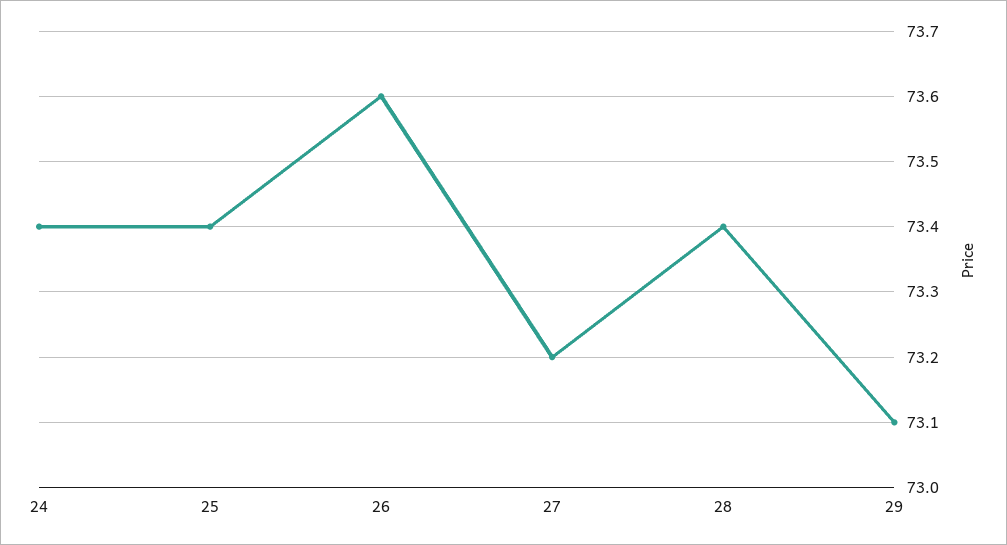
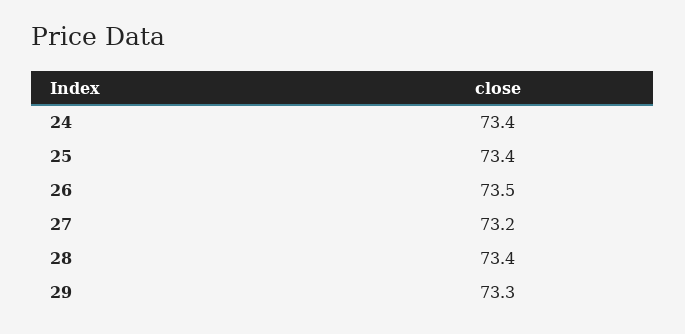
26: 73.6 -> 73.5
29: 73.1 -> 73.3

